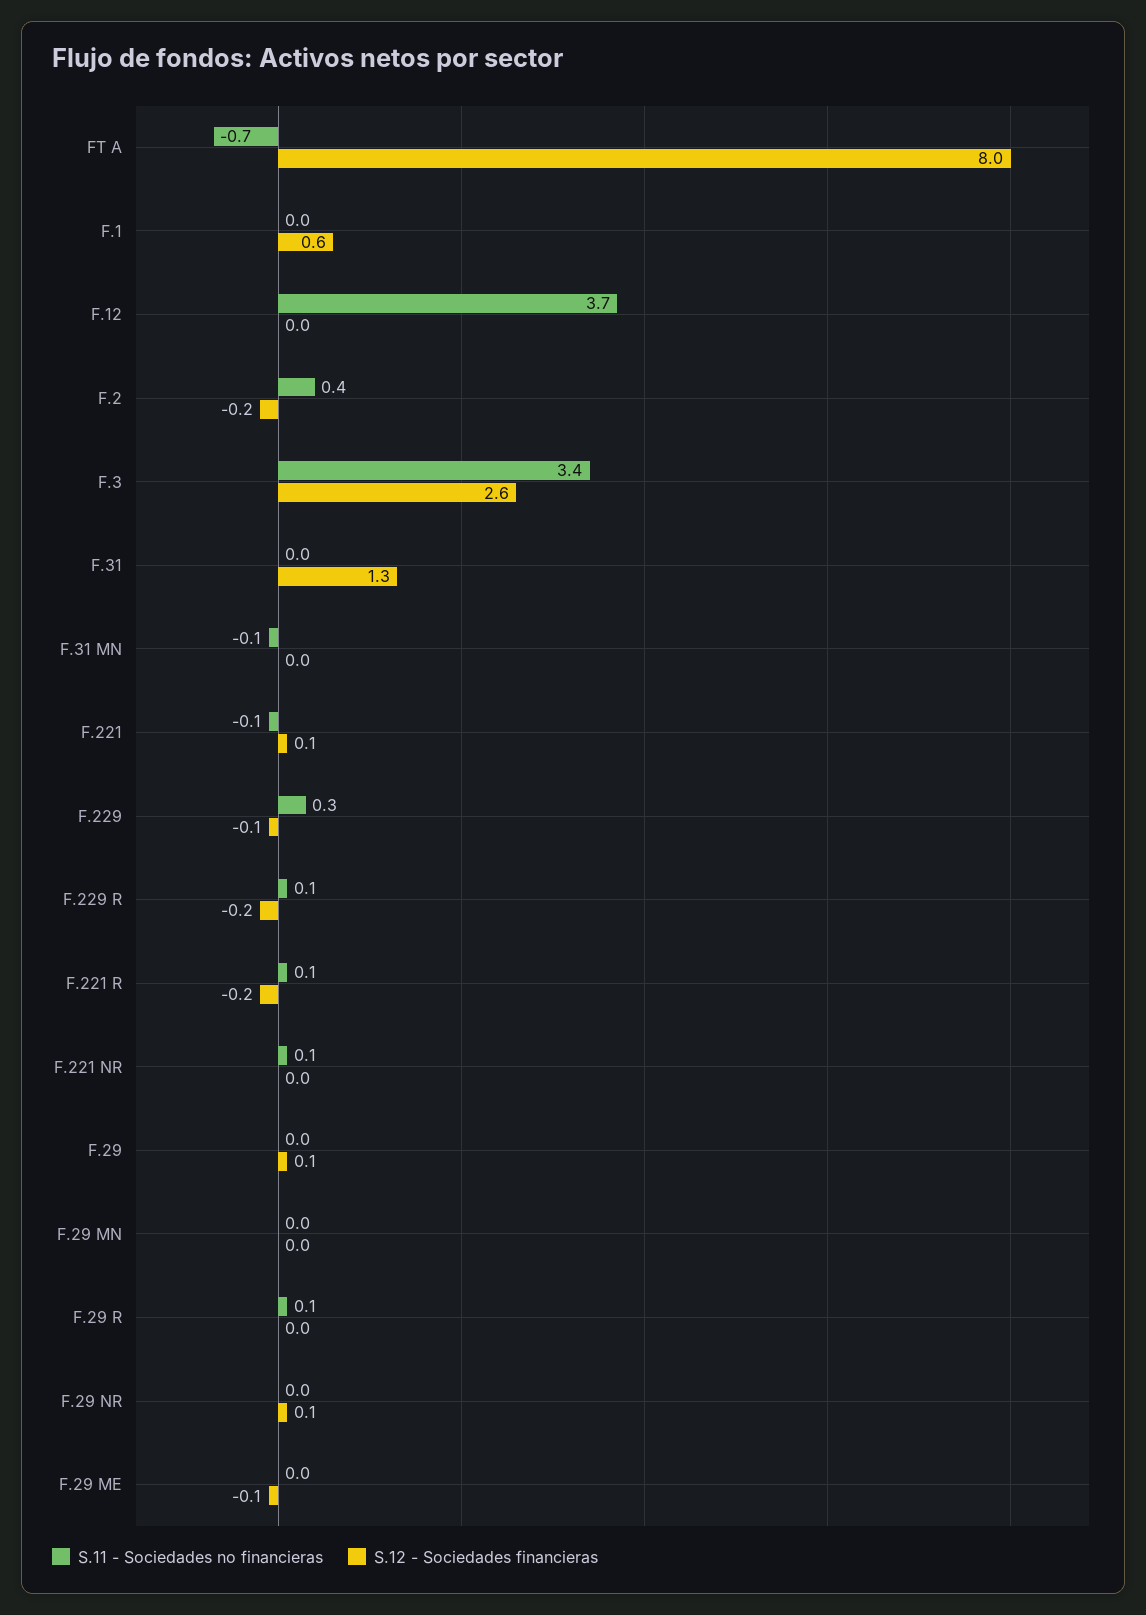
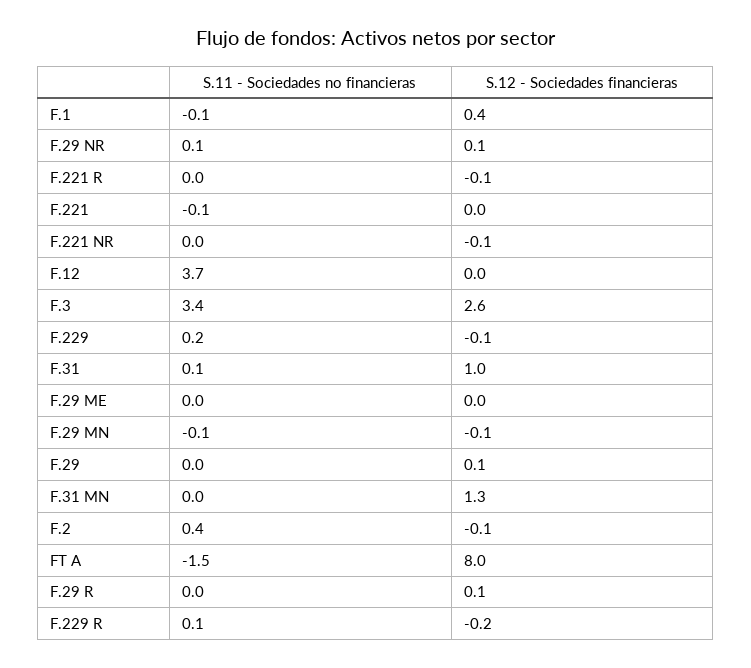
S.11 - Sociedades no financieras, FT A: -0.7 -> -1.5
S.11 - Sociedades no financieras, F.1: 0 -> -0.1
S.12 - Sociedades financieras, F.1: 0.6 -> 0.4
S.12 - Sociedades financieras, F.2: -0.2 -> -0.1
S.11 - Sociedades no financieras, F.31: 0 -> 0.1
S.12 - Sociedades financieras, F.31: 1.3 -> 1
S.11 - Sociedades no financieras, F.31 MN: -0.1 -> 0
S.12 - Sociedades financieras, F.31 MN: 0 -> 1.3
S.12 - Sociedades financieras, F.221: 0.1 -> 0
S.11 - Sociedades no financieras, F.229: 0.3 -> 0.2
S.11 - Sociedades no financieras, F.221 R: 0.1 -> 0
S.12 - Sociedades financieras, F.221 R: -0.2 -> -0.1
S.11 - Sociedades no financieras, F.221 NR: 0.1 -> 0
S.12 - Sociedades financieras, F.221 NR: 0 -> -0.1
S.11 - Sociedades no financieras, F.29 MN: 0 -> -0.1
S.12 - Sociedades financieras, F.29 MN: 0 -> -0.1
S.11 - Sociedades no financieras, F.29 R: 0.1 -> 0
S.12 - Sociedades financieras, F.29 R: 0 -> 0.1
S.11 - Sociedades no financieras, F.29 NR: 0 -> 0.1
S.12 - Sociedades financieras, F.29 ME: -0.1 -> 0

